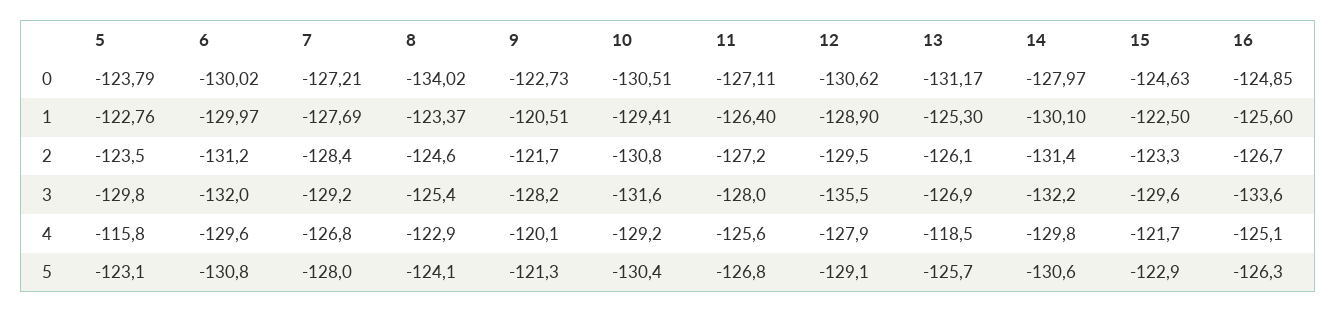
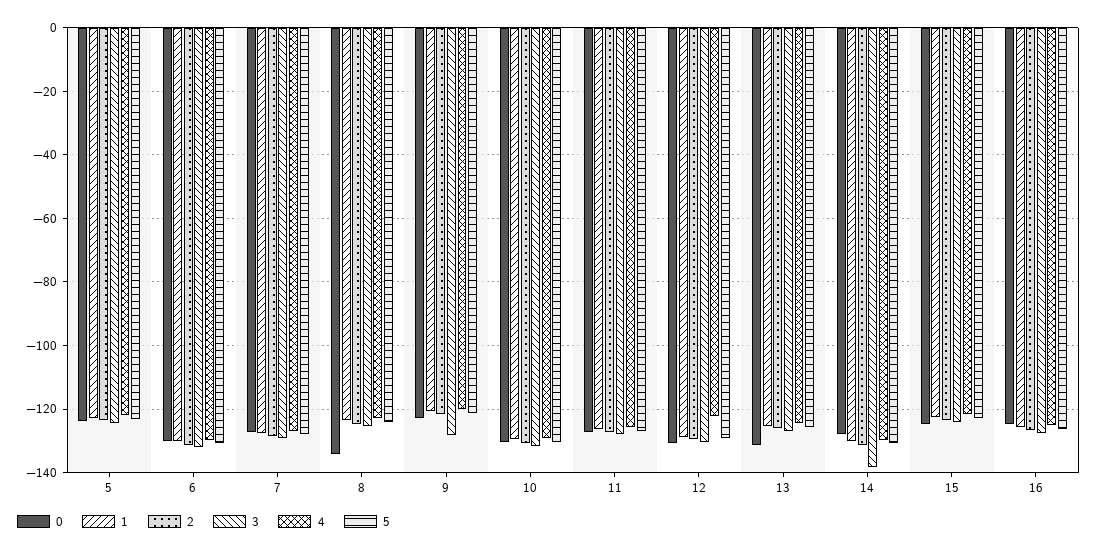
3, 5: -129.8 -> -124
3, 12: -135.5 -> -130
3, 14: -132.2 -> -138
3, 15: -129.6 -> -124
3, 16: -133.6 -> -128
4, 5: -115.8 -> -122
4, 12: -127.9 -> -122
4, 13: -118.5 -> -124

